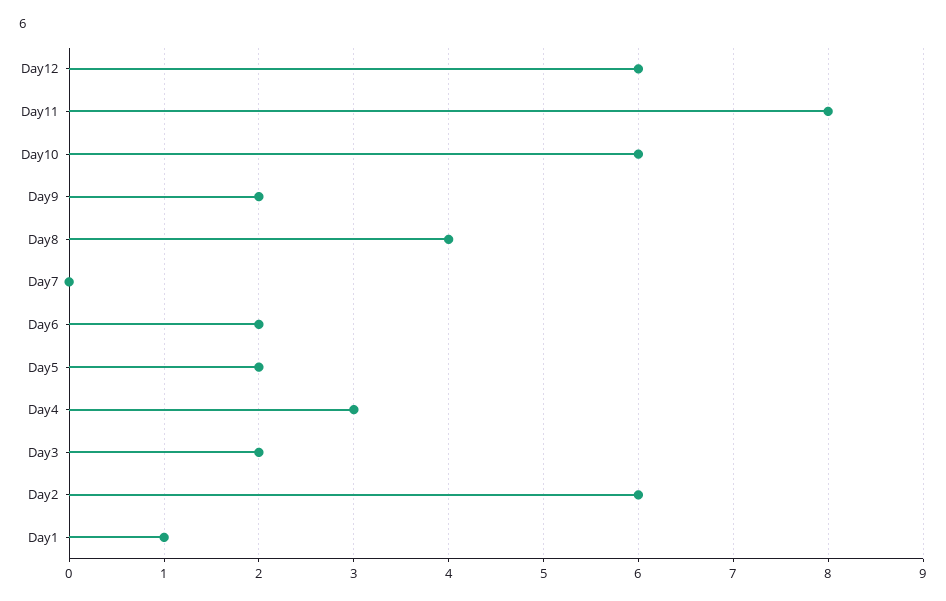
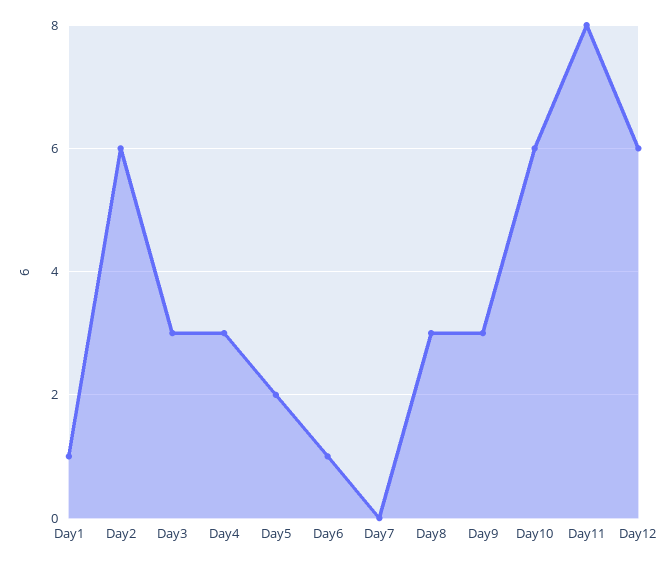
Day9: 2 -> 3
Day8: 4 -> 3
Day6: 2 -> 1
Day3: 2 -> 3

